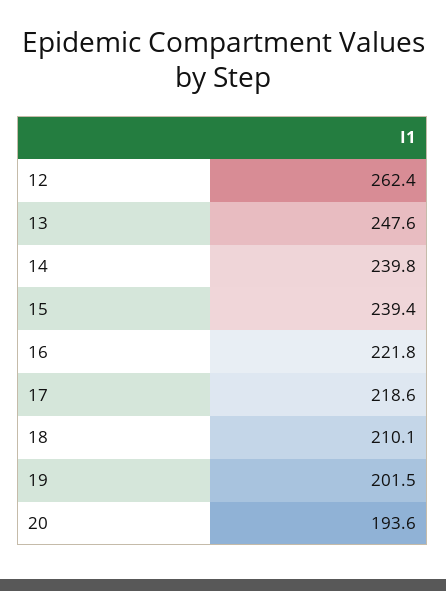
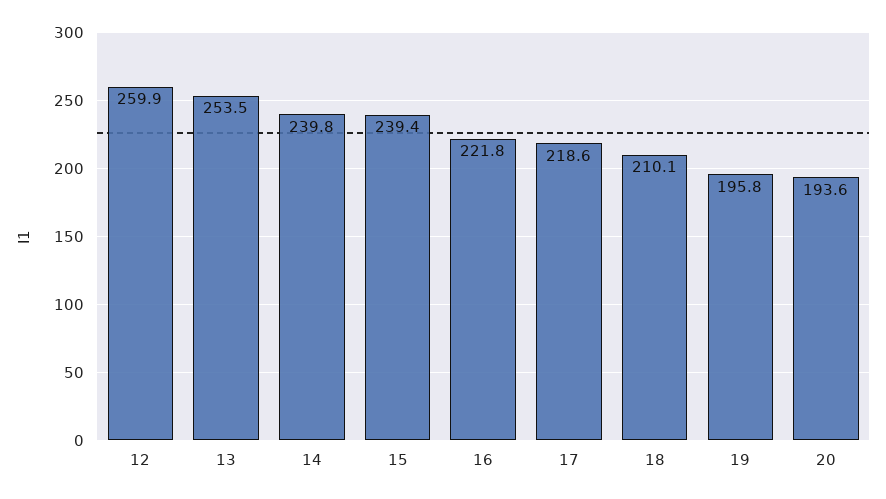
12: 262.4 -> 259.9
13: 247.6 -> 253.5
19: 201.5 -> 195.8

